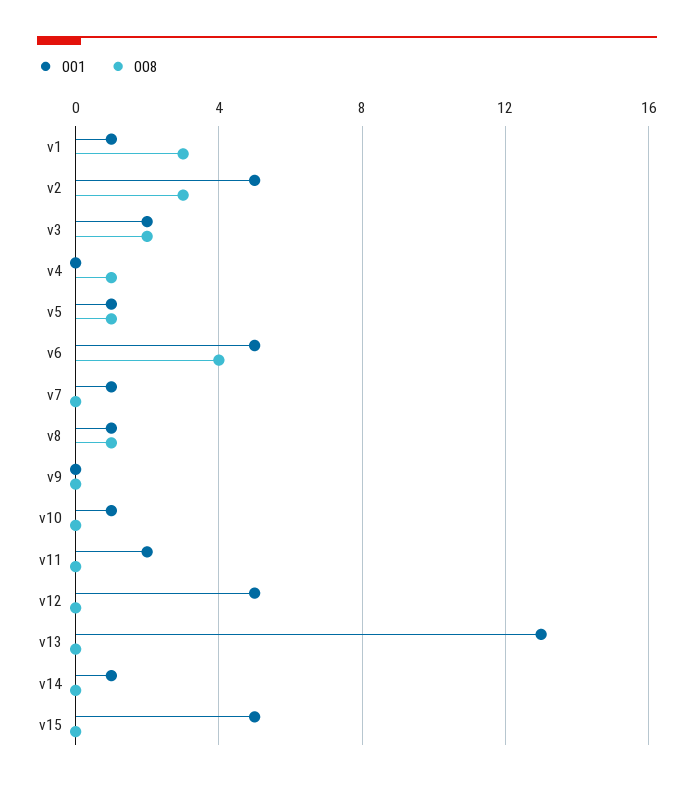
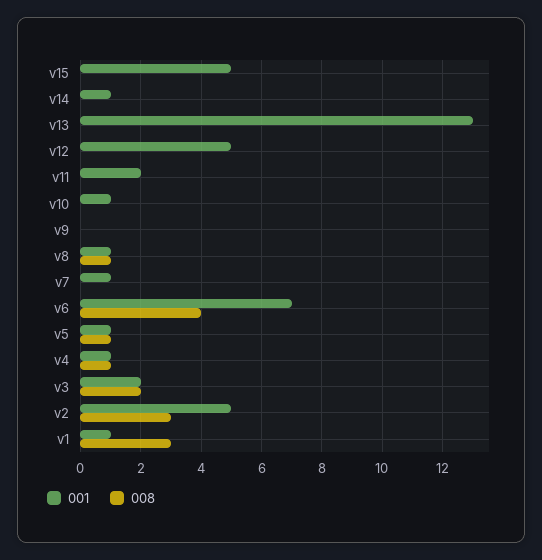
001, v4: 0 -> 1
001, v6: 5 -> 7

